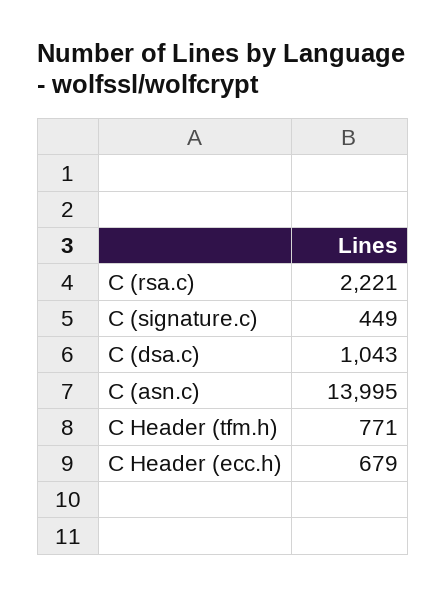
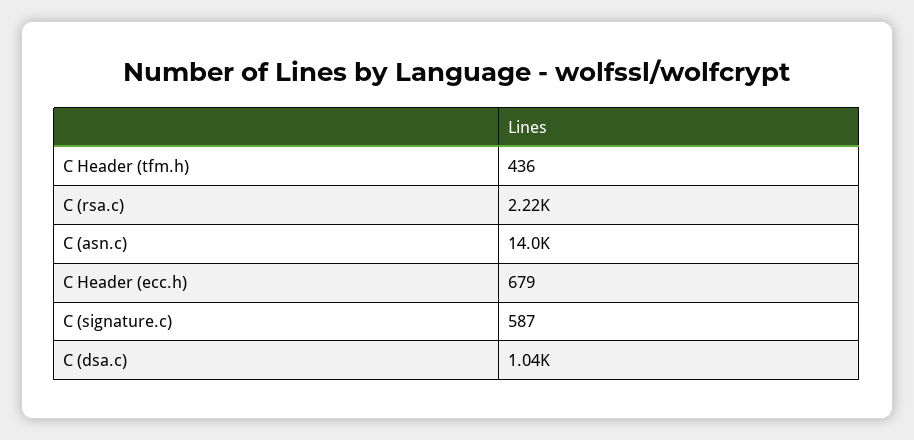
C (signature.c): 449 -> 587
C Header (tfm.h): 771 -> 436

